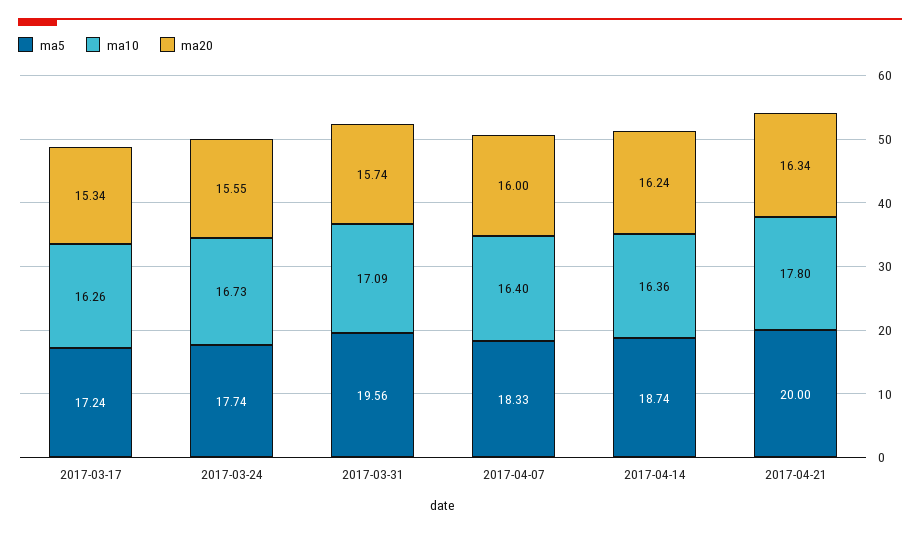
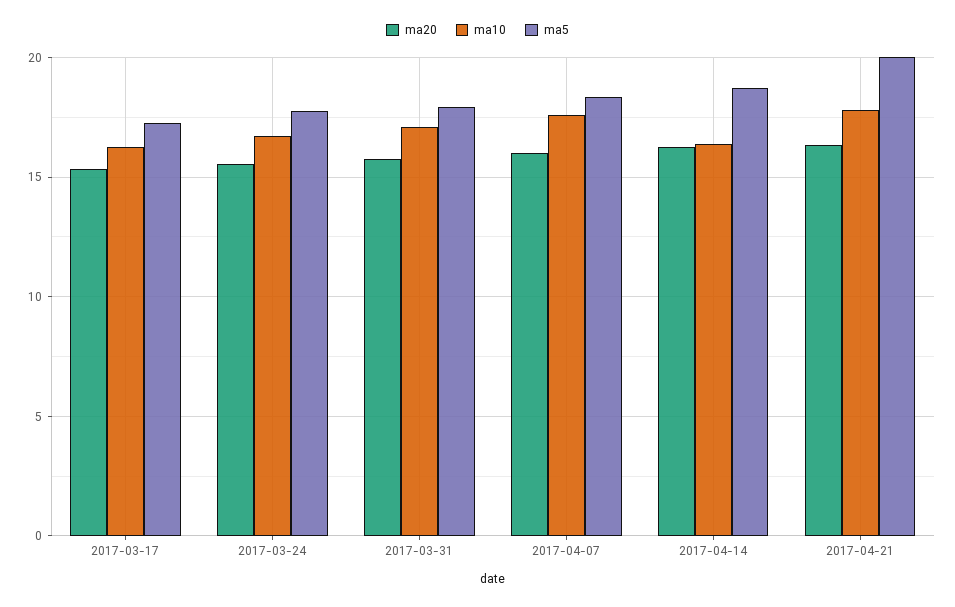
ma5, 2017-03-31: 19.56 -> 18
ma10, 2017-04-07: 16.4 -> 17.5

